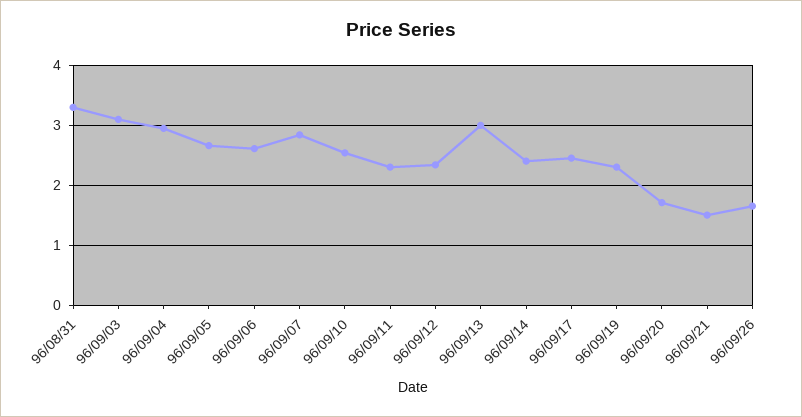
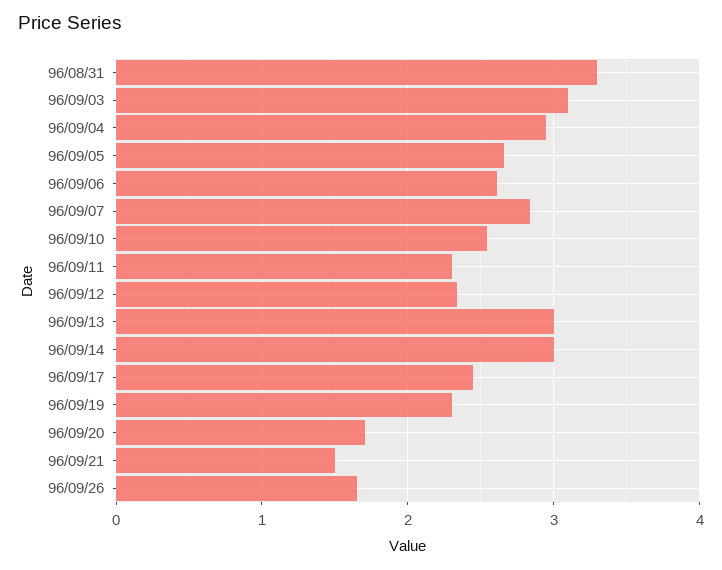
96/09/14: 2.4 -> 3

